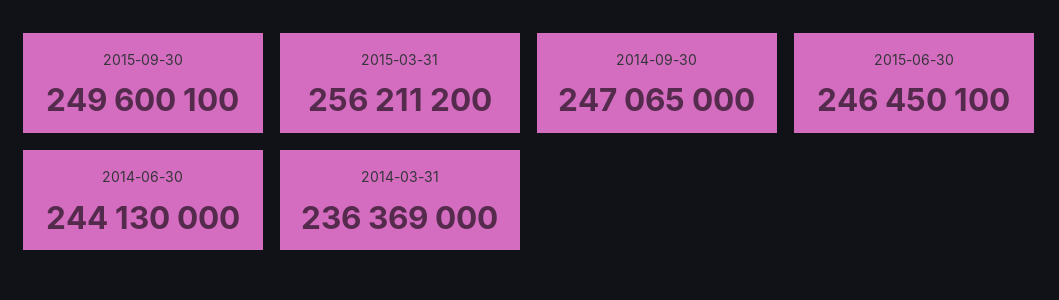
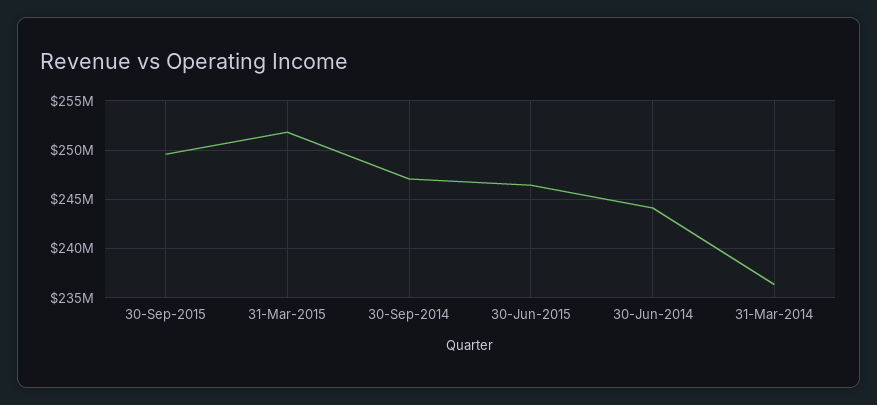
2015-03-31: 256211200 -> 252000000

